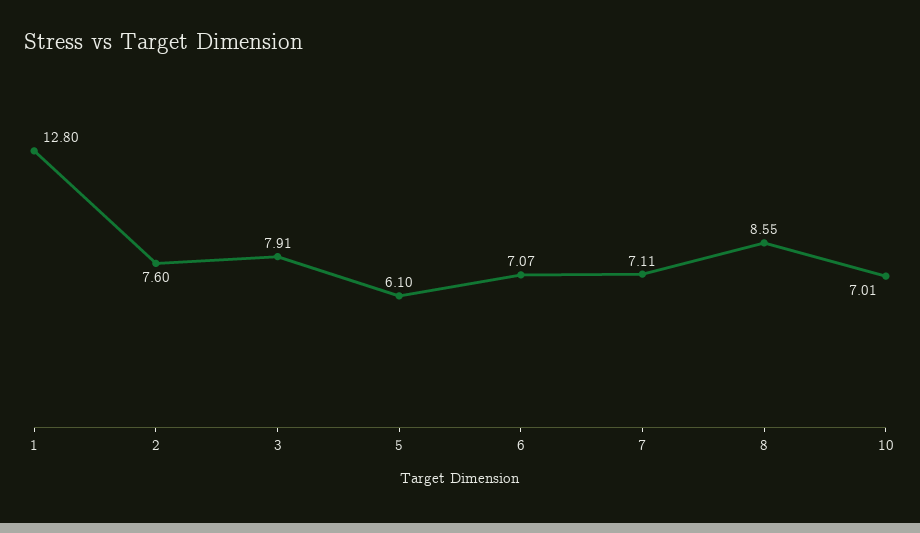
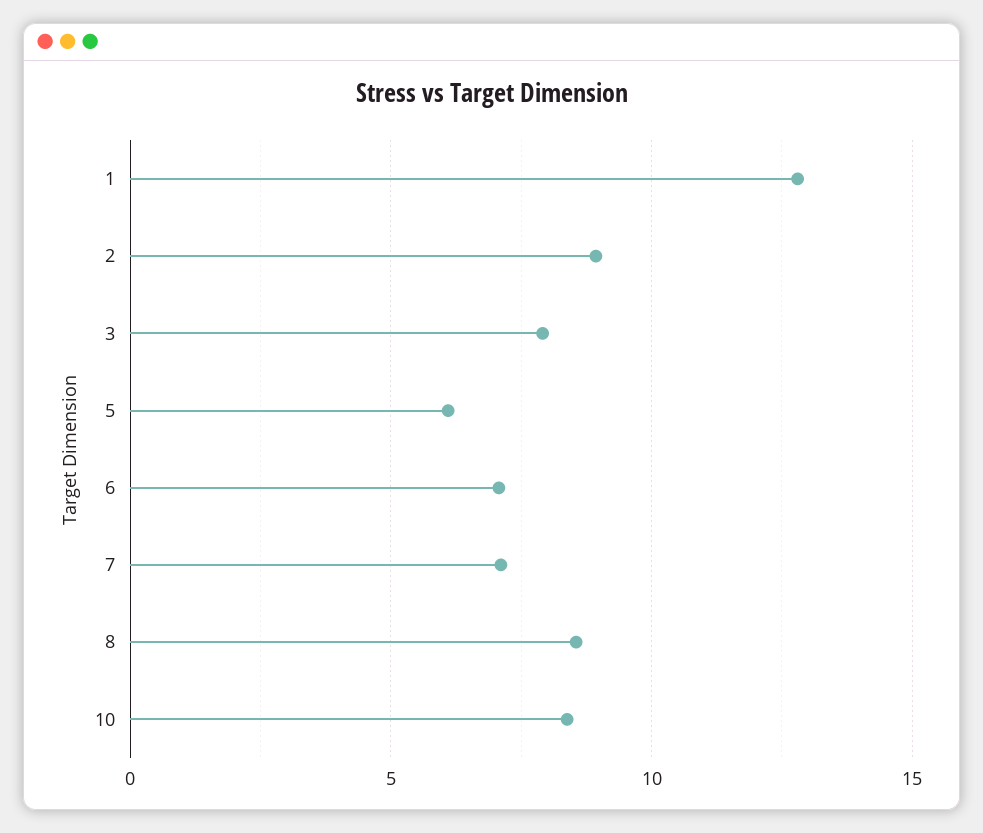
2: 7.6 -> 9
10: 7.01 -> 8.5

